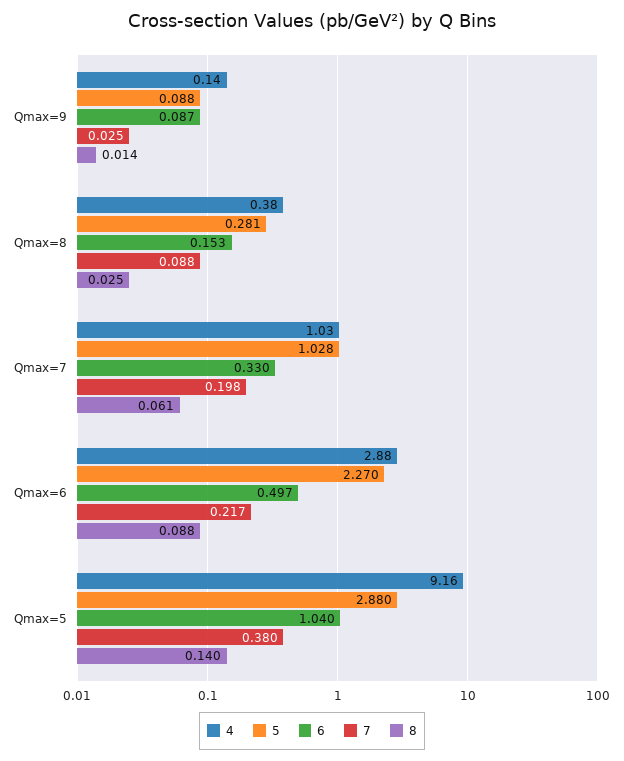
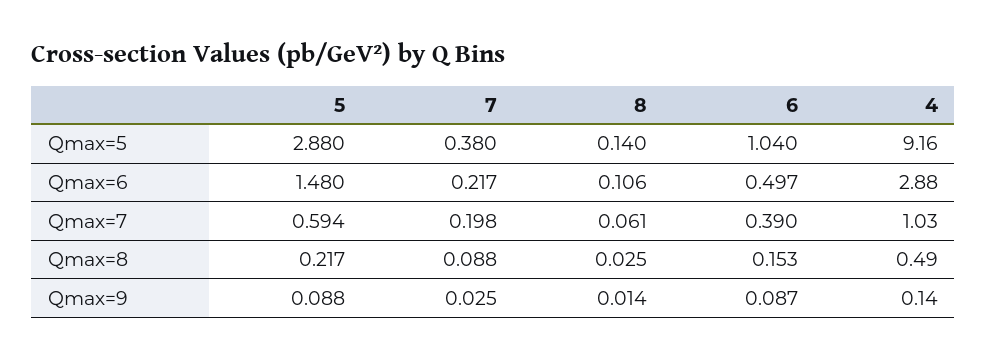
4, Qmax=8: 0.38 -> 0.49
5, Qmax=8: 0.281 -> 0.217
5, Qmax=7: 1.028 -> 0.594
6, Qmax=7: 0.33 -> 0.39
5, Qmax=6: 2.27 -> 1.48
8, Qmax=6: 0.088 -> 0.106

